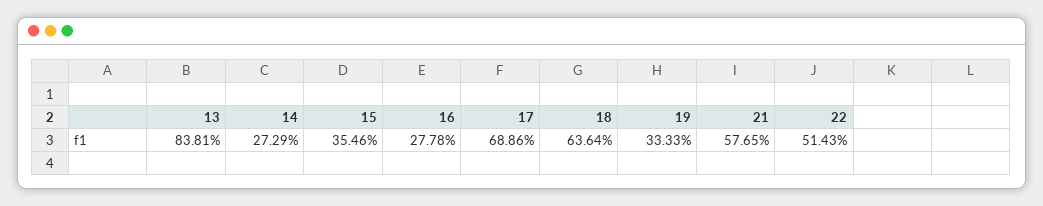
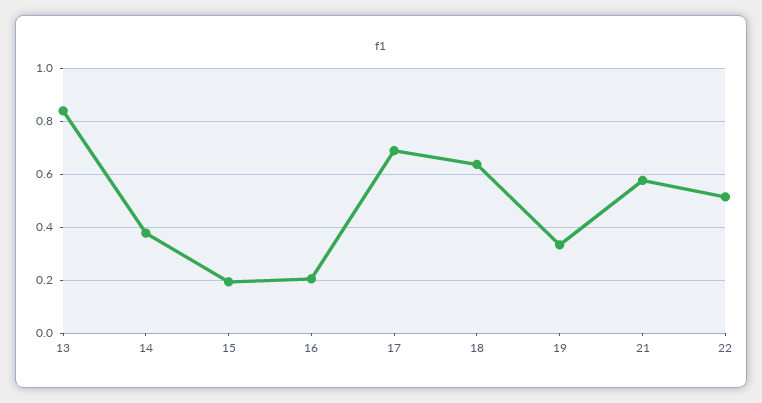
14: 0.2729 -> 0.375
15: 0.3546 -> 0.2
16: 0.2778 -> 0.2

